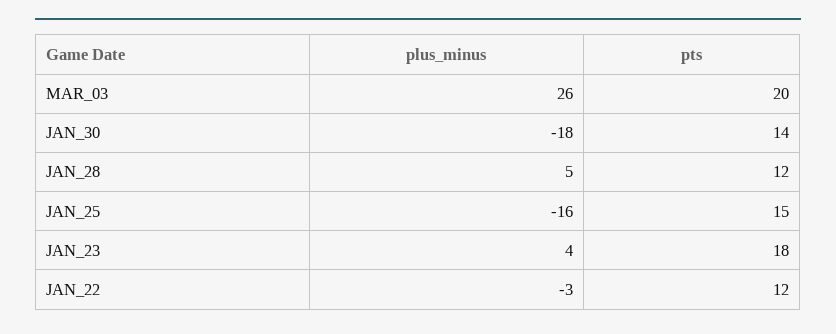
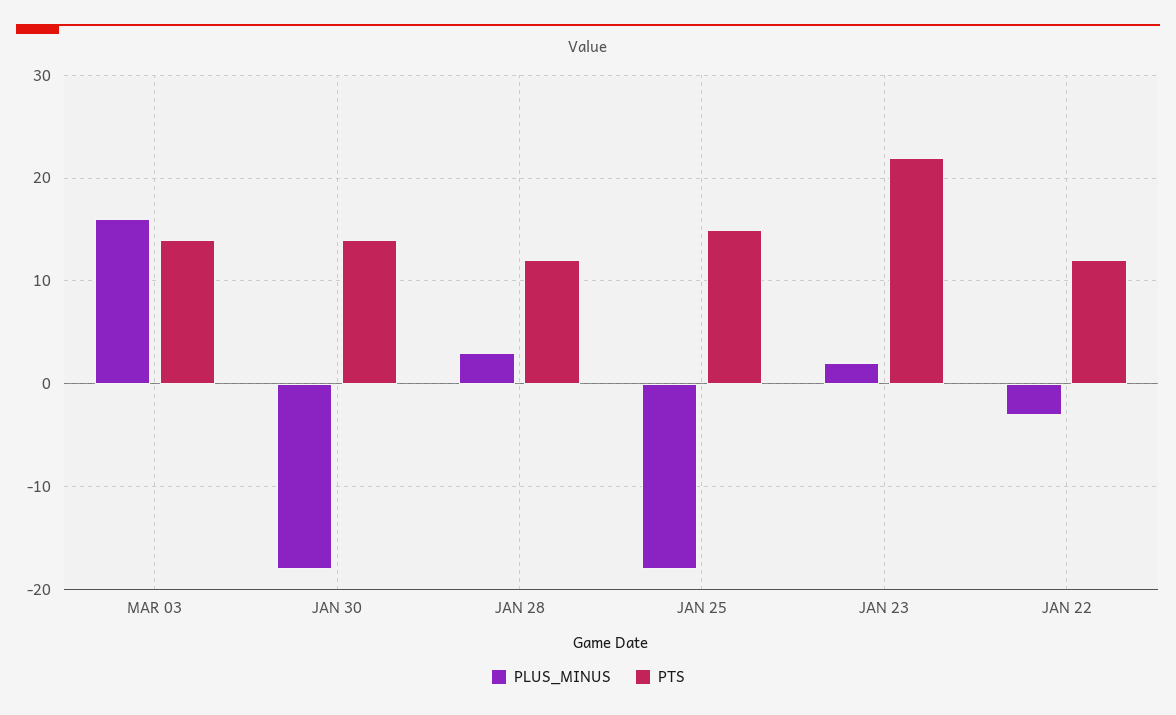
plus_minus, MAR_03: 26 -> 16
pts, MAR_03: 20 -> 14
plus_minus, JAN_28: 5 -> 3
plus_minus, JAN_25: -16 -> -18
plus_minus, JAN_23: 4 -> 2
pts, JAN_23: 18 -> 22

